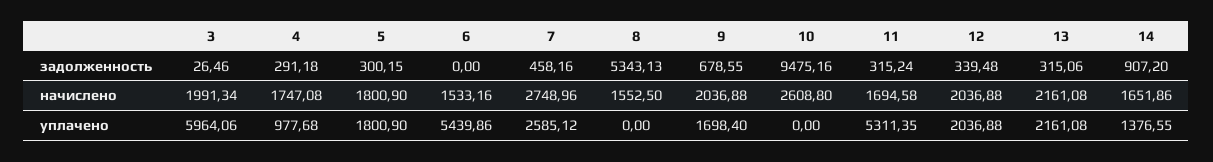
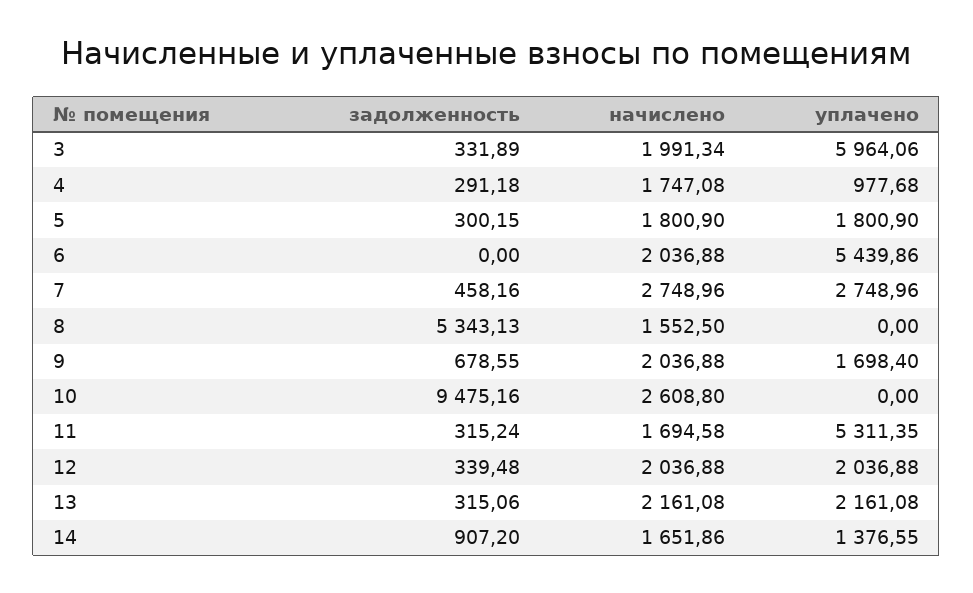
3, задолженность: 26.46 -> 331.89
6, начислено: 1533.16 -> 2036.88
7, уплачено: 2585.12 -> 2748.96

